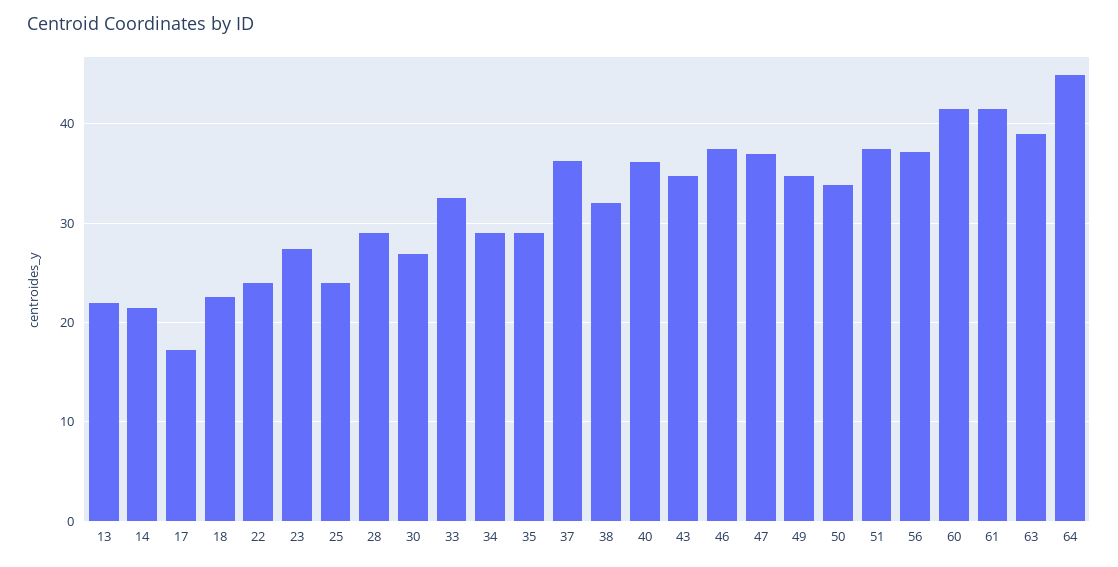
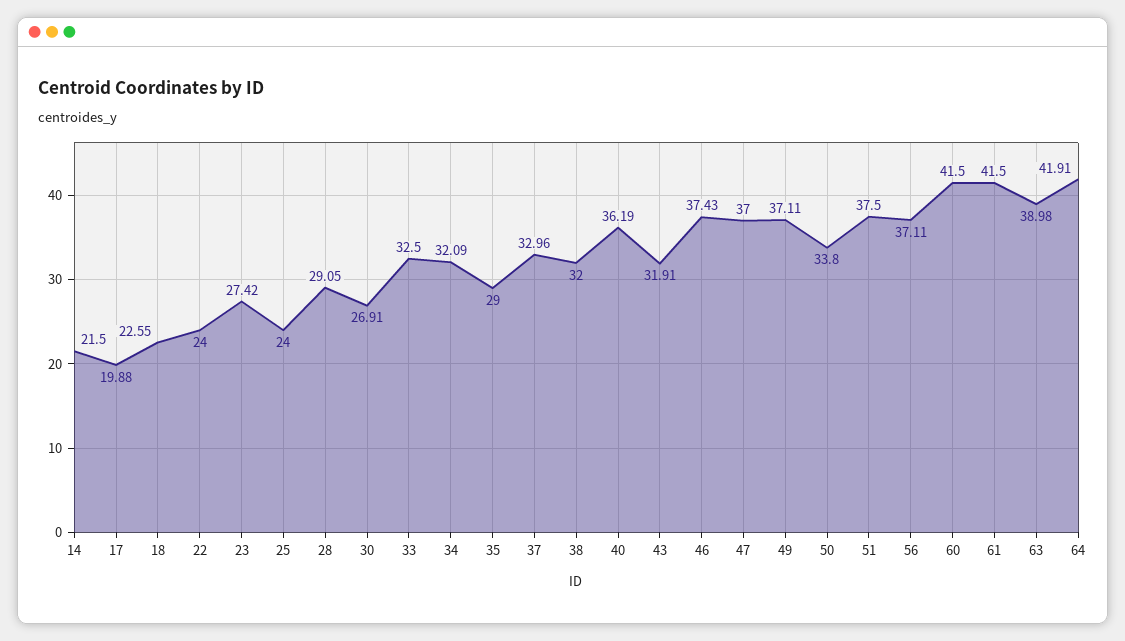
13: 22 -> none
17: 17 -> 19.88
34: 29 -> 32.09
37: 36 -> 32.96
43: 35 -> 31.91
49: 35 -> 37.11
64: 45 -> 41.91

